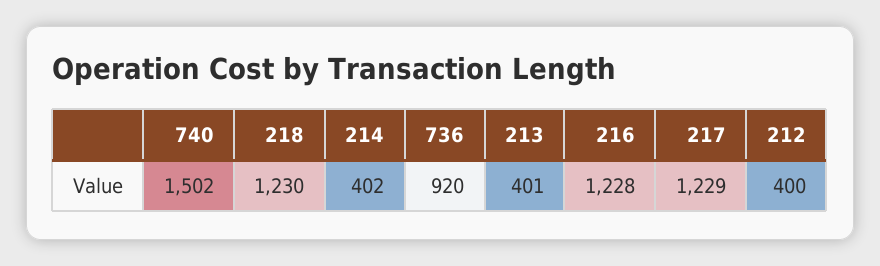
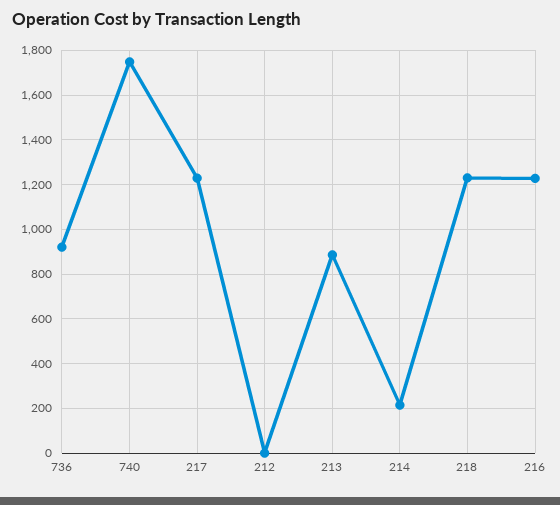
740: 1502 -> 1750
214: 402 -> 200
213: 401 -> 900
212: 400 -> 0

